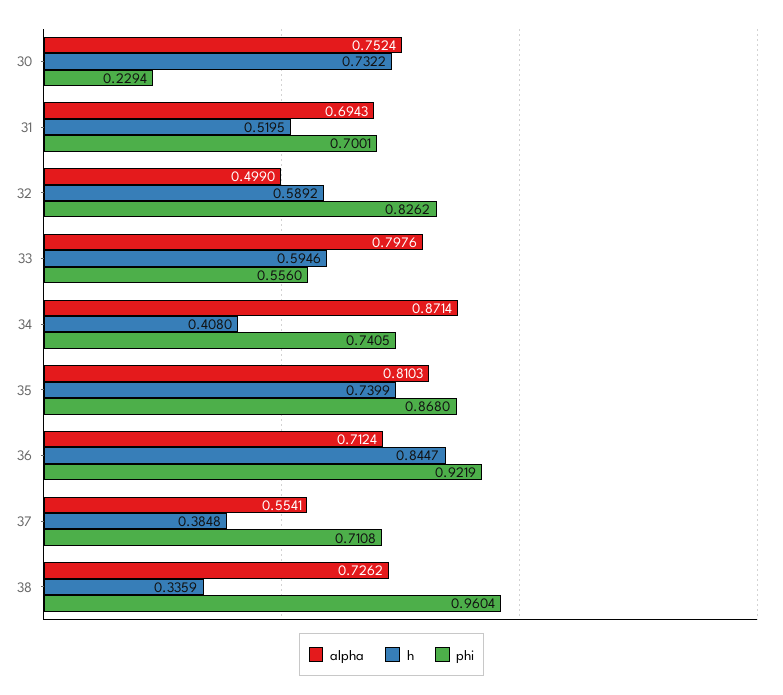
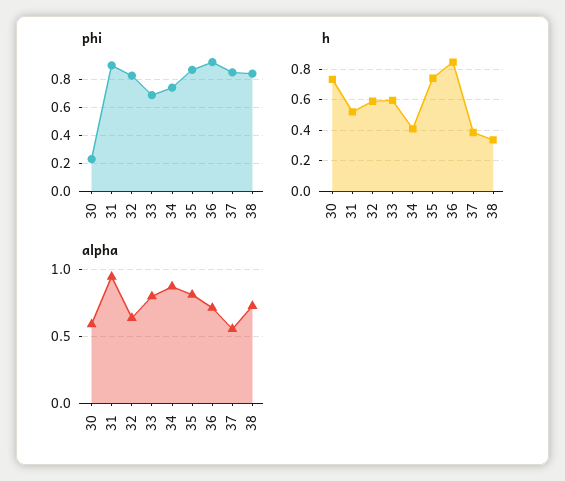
alpha, 30: 0.7524 -> 0.6
alpha, 31: 0.6943 -> 0.95
phi, 31: 0.7001 -> 0.9
alpha, 32: 0.499 -> 0.65
phi, 33: 0.556 -> 0.7
phi, 37: 0.7108 -> 0.85
phi, 38: 0.9604 -> 0.85

